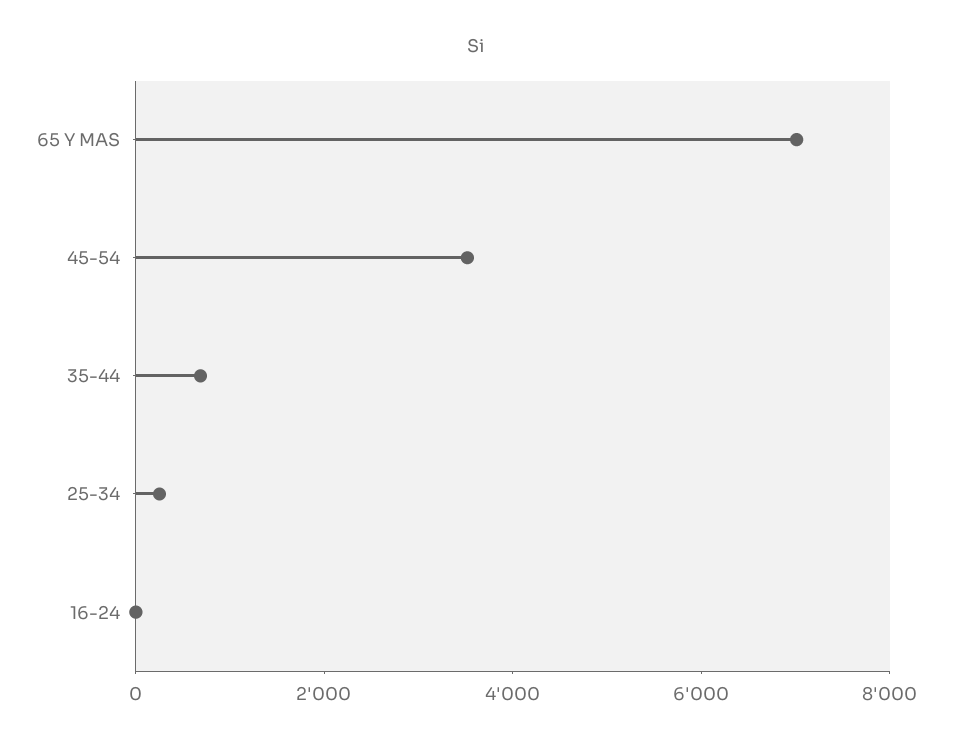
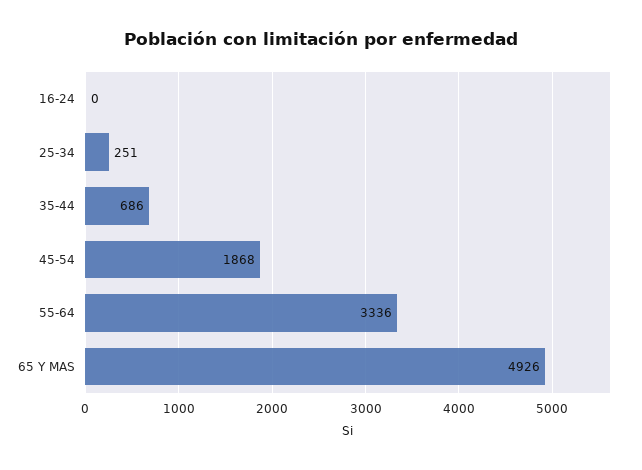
65 Y MAS: 7000 -> 4926
45-54: 3500 -> 1868
55-64: none -> 3336

